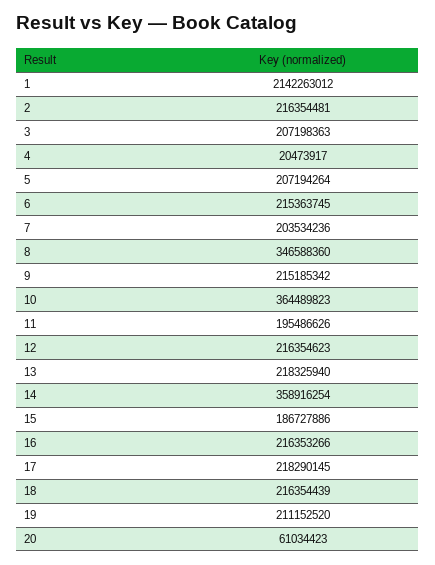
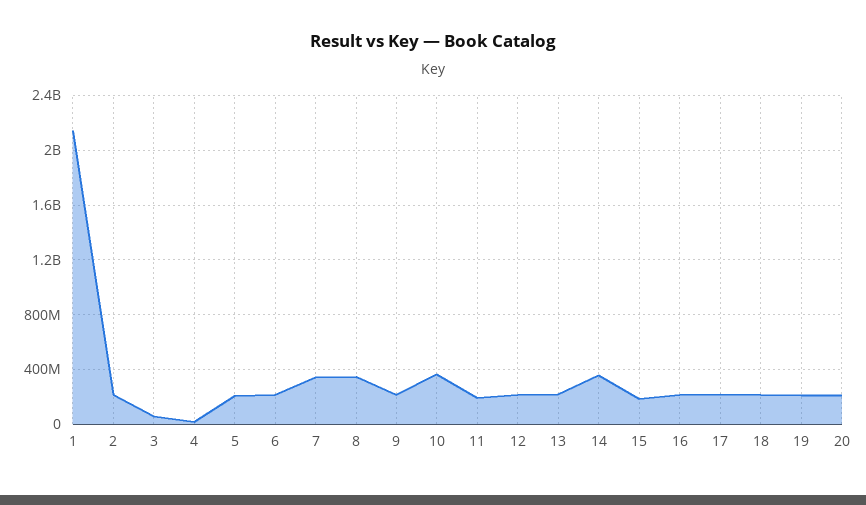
3: 207198363 -> 50000000
7: 203534236 -> 350000000
20: 61034423 -> 200000000

